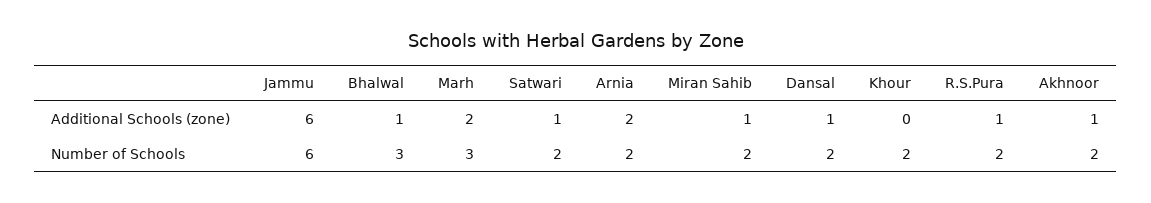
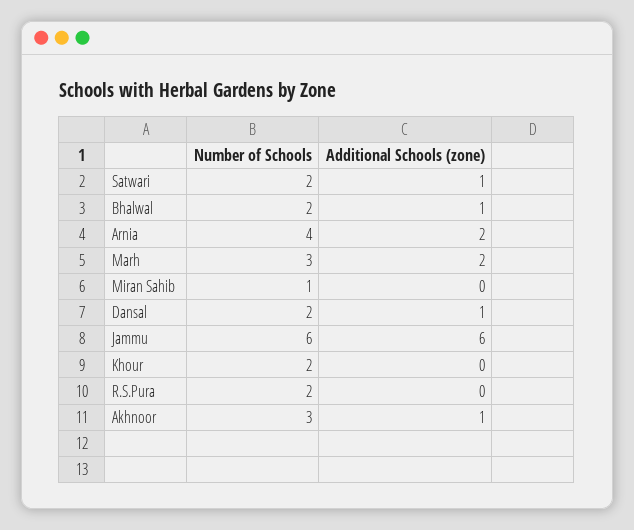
Miran Sahib, Additional Schools (zone): 1 -> 0
R.S.Pura, Additional Schools (zone): 1 -> 0
Bhalwal, Number of Schools: 3 -> 2
Arnia, Number of Schools: 2 -> 4
Miran Sahib, Number of Schools: 2 -> 1
Akhnoor, Number of Schools: 2 -> 3

